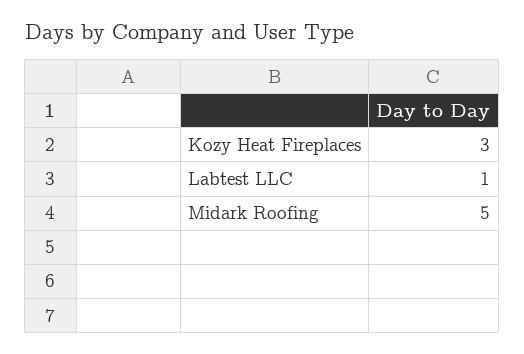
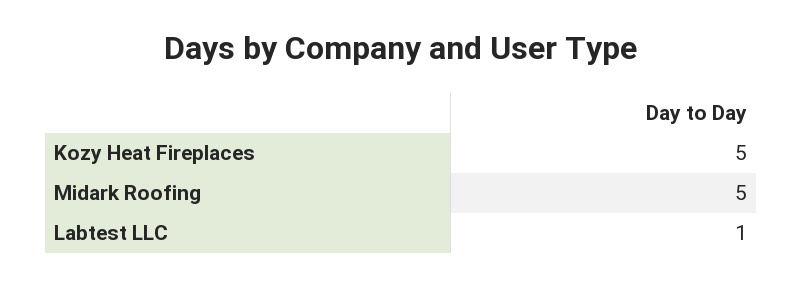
Kozy Heat Fireplaces: 3 -> 5

